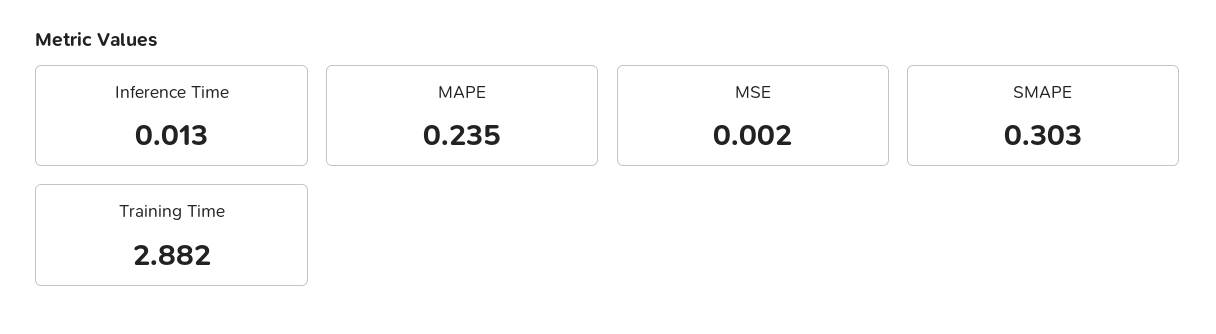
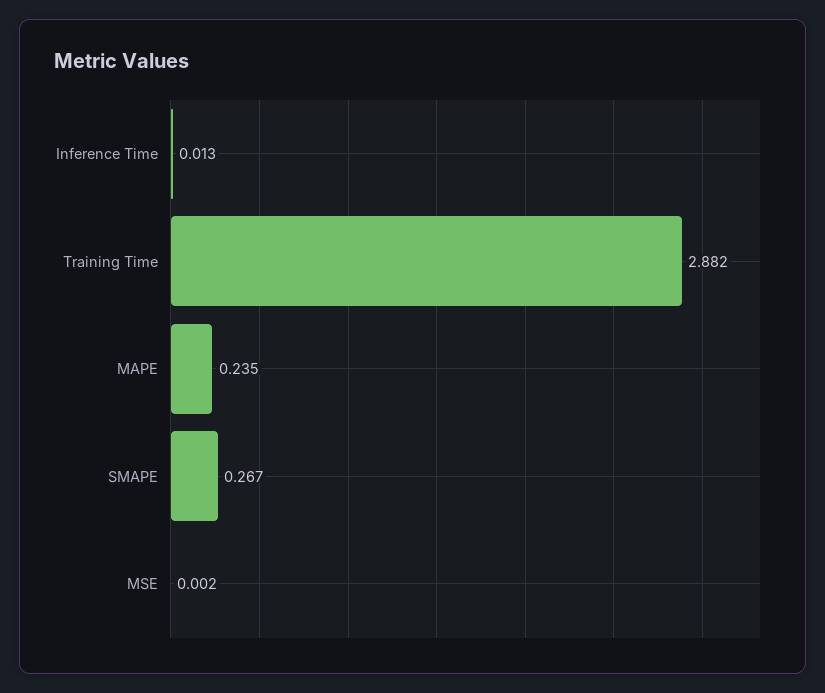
SMAPE: 0.303 -> 0.267

